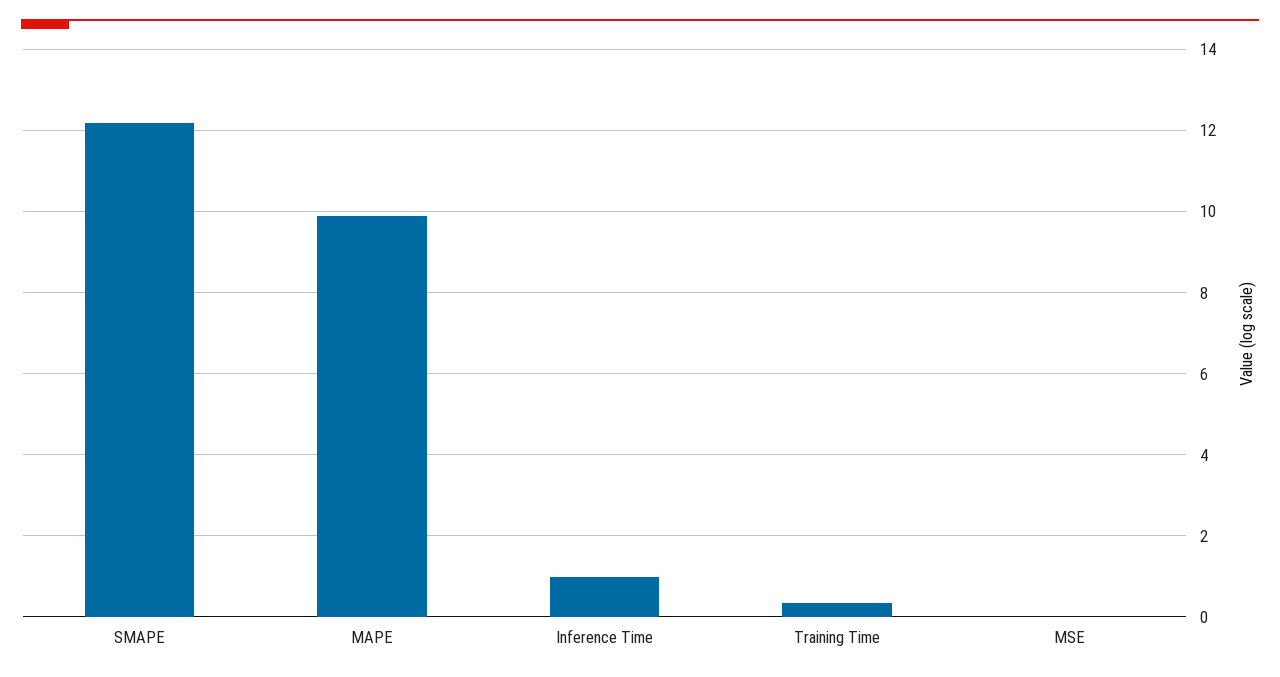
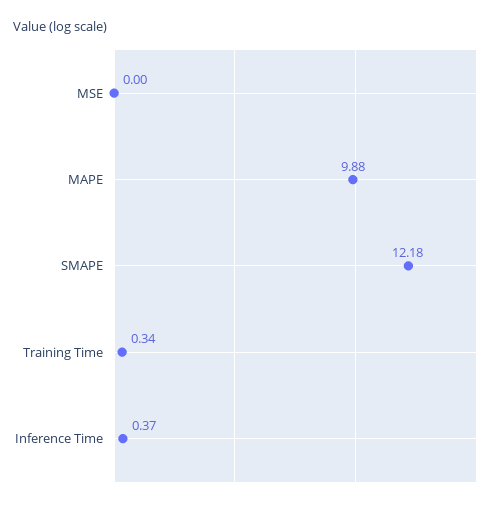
Inference Time: 1 -> 0.37

